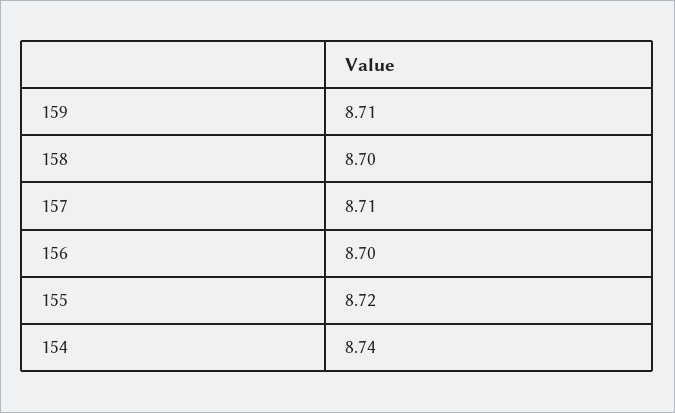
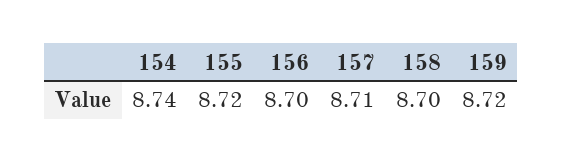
159: 8.71 -> 8.72

